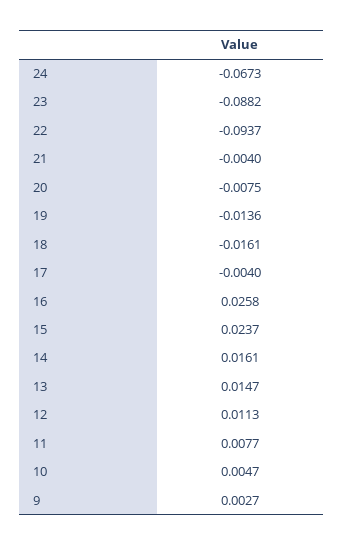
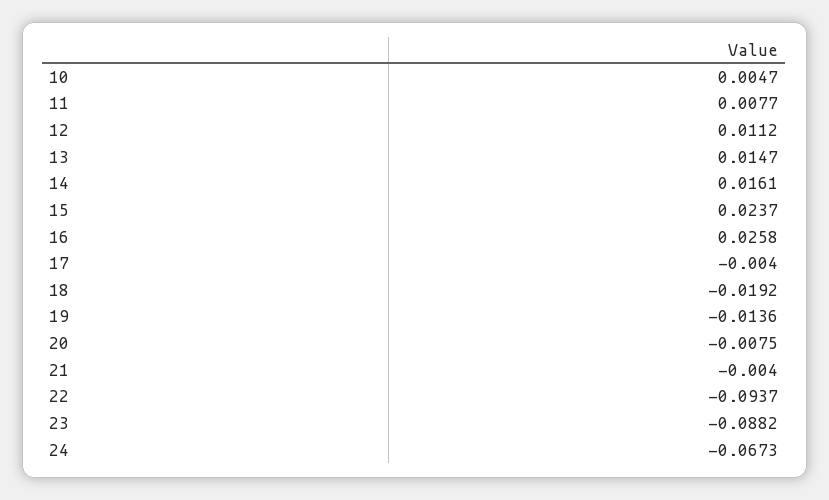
18: -0.0161 -> -0.0192
12: 0.0113 -> 0.0112
9: 0.0027 -> none

